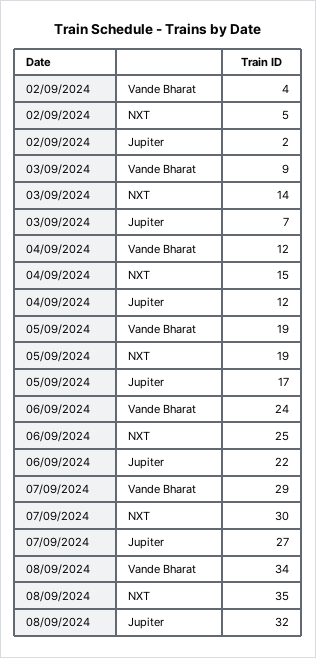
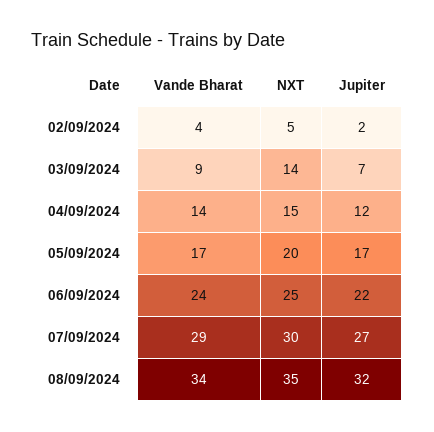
04/09/2024, Vande Bharat: 12 -> 14
05/09/2024, Vande Bharat: 19 -> 17
05/09/2024, NXT: 19 -> 20

